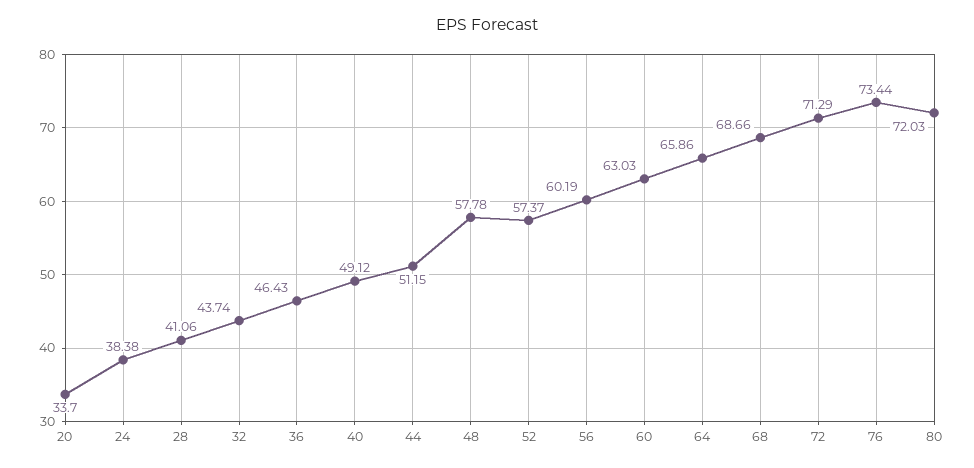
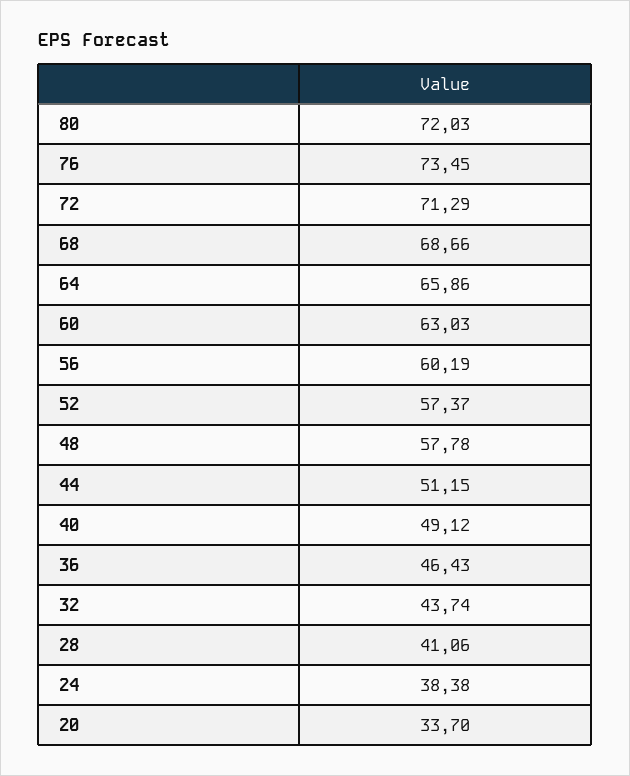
76: 73.44 -> 73.45

